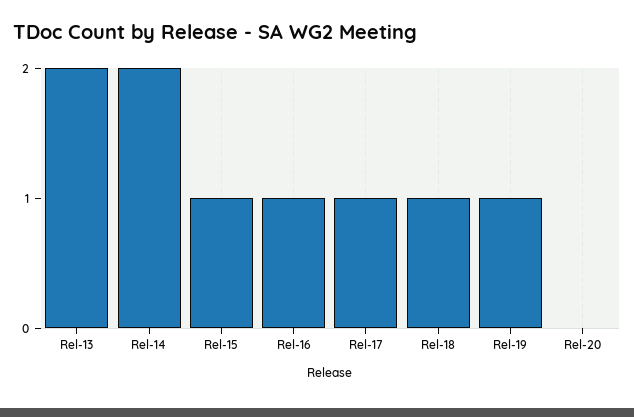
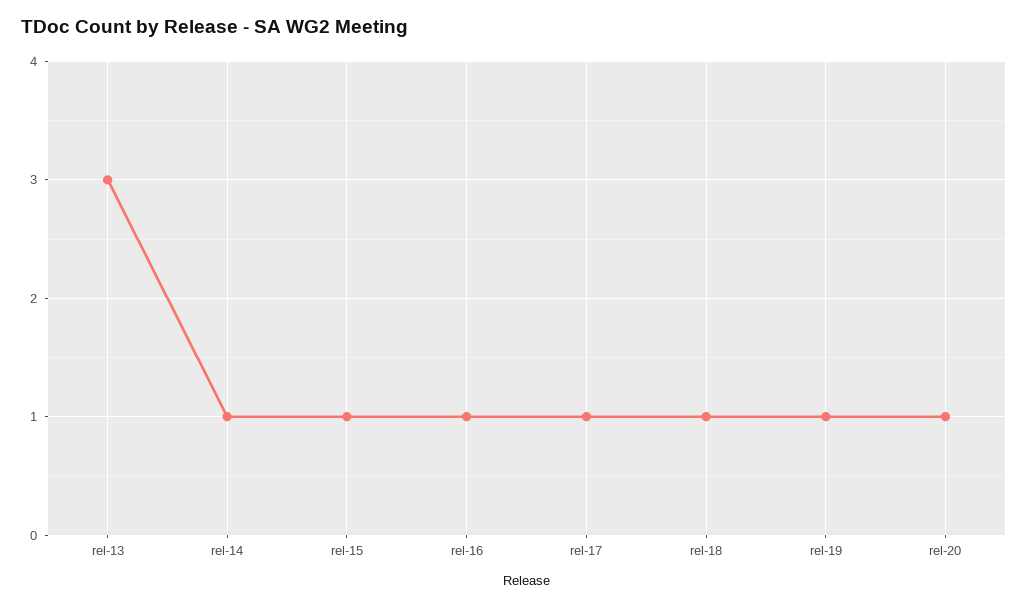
Rel-13: 2 -> 3
Rel-14: 2 -> 1
Rel-20: 0 -> 1

